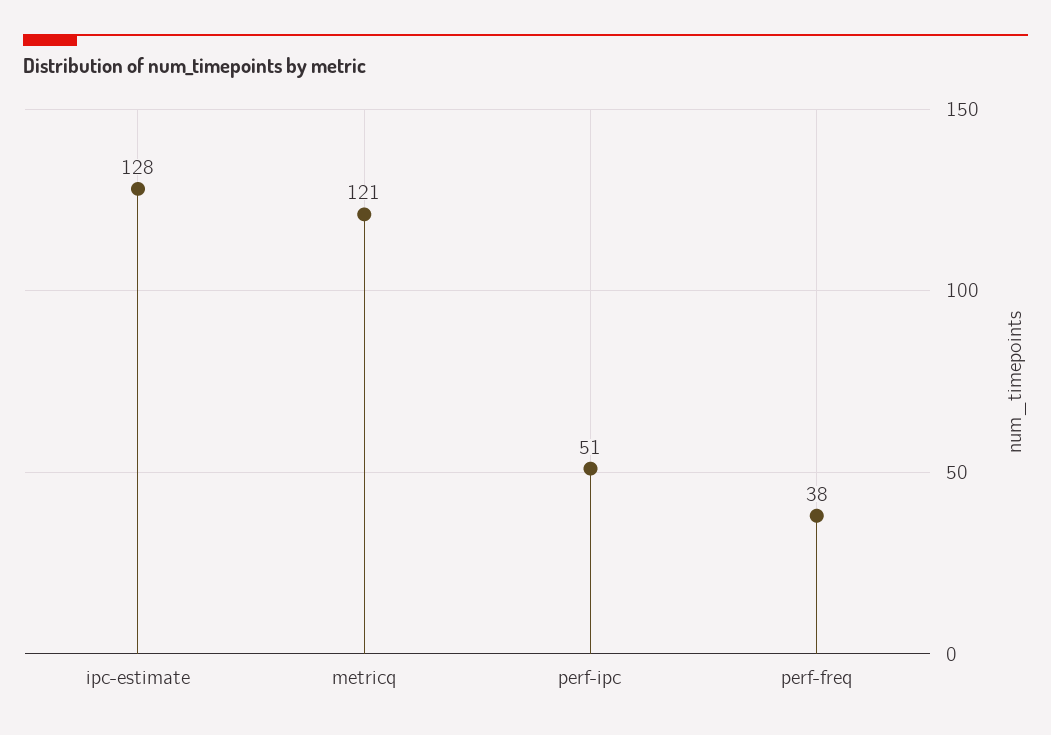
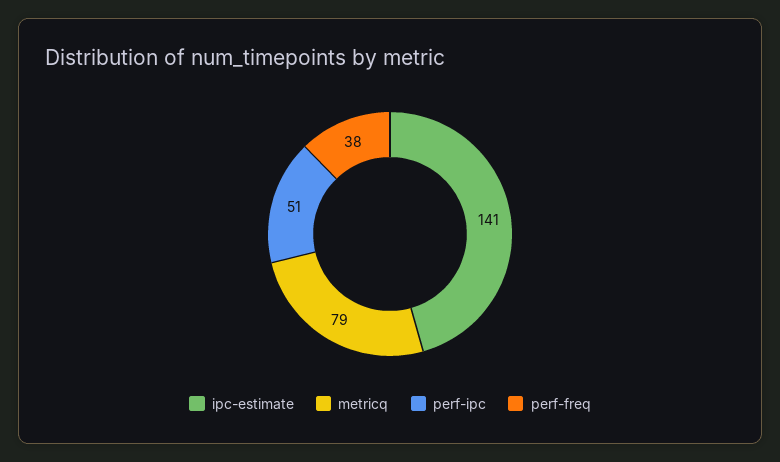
ipc-estimate: 128 -> 141
metricq: 121 -> 79

